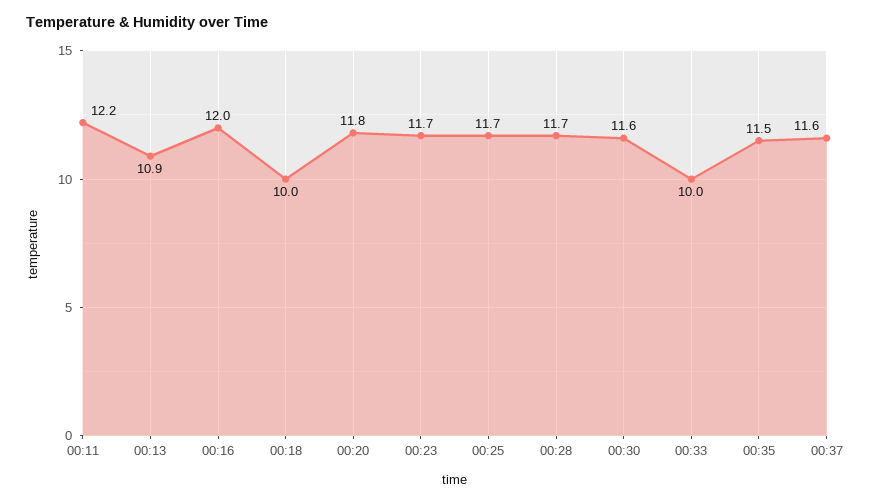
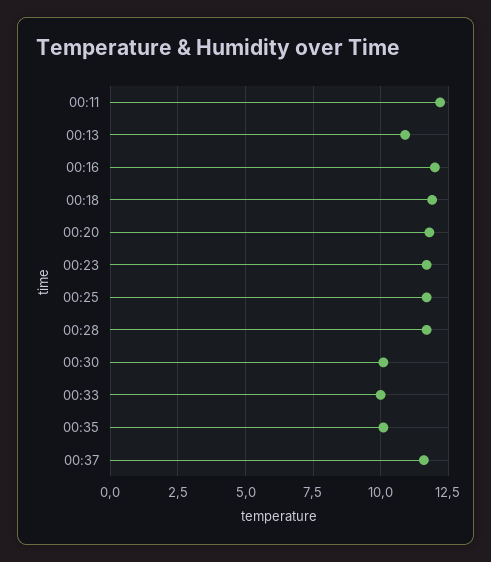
00:18: 10 -> 12
00:30: 11.6 -> 10
00:35: 11.5 -> 10

